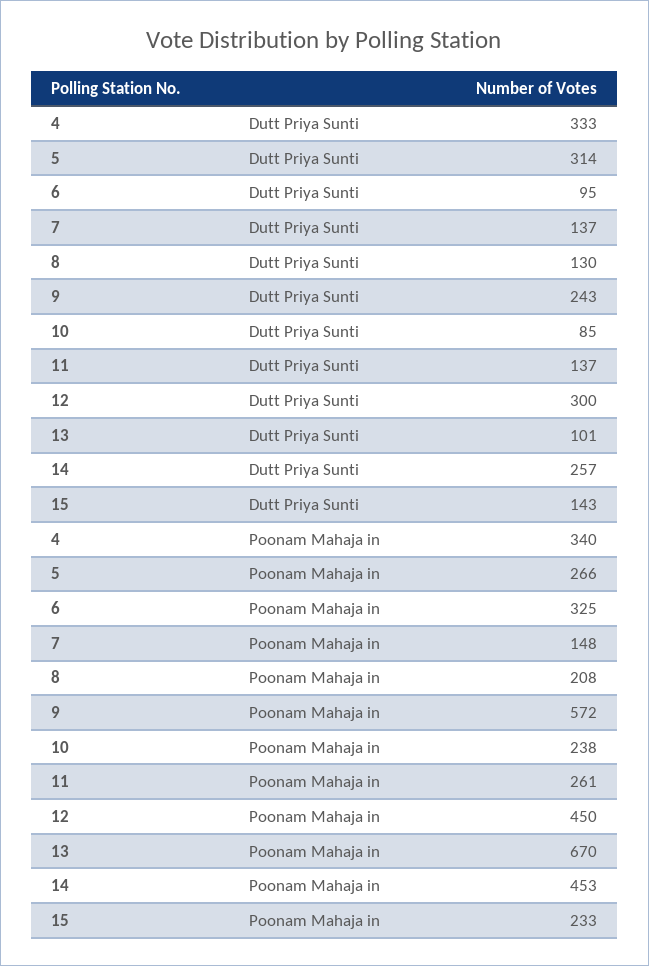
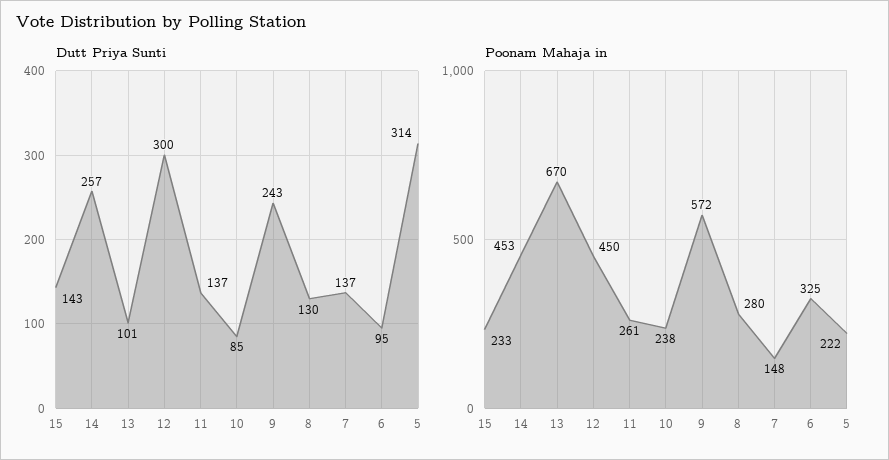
Dutt Priya Sunti, 4: 333 -> none
Poonam Mahaja in, 4: 340 -> none
Poonam Mahaja in, 5: 266 -> 222
Poonam Mahaja in, 8: 208 -> 280

